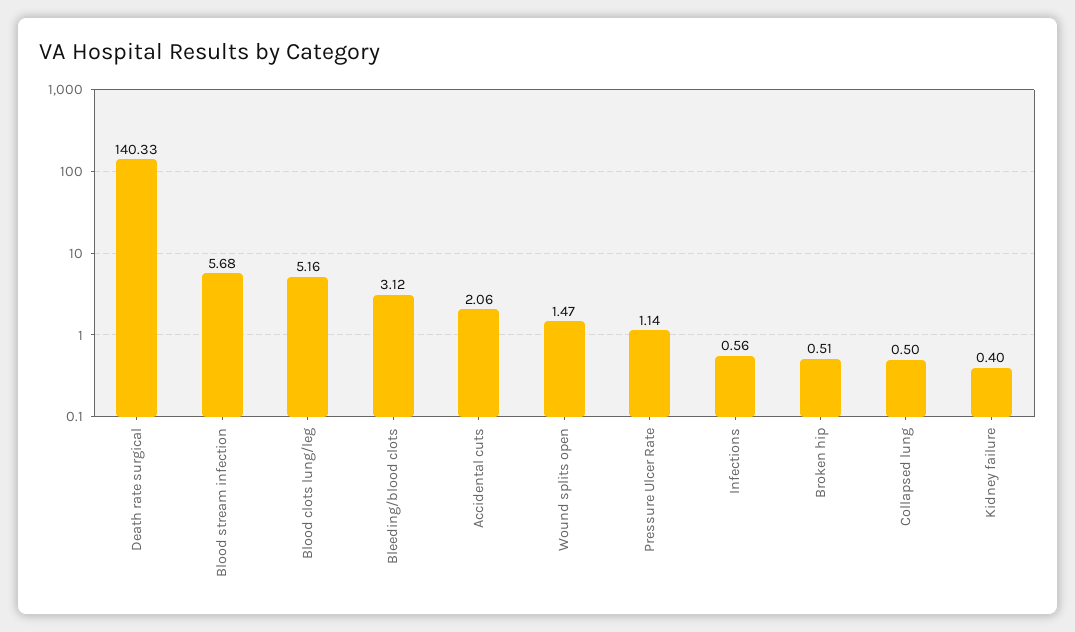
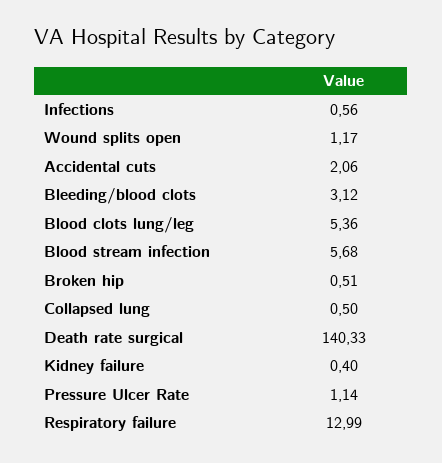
Blood clots lung/leg: 5.16 -> 5.36
Wound splits open: 1.47 -> 1.17
Respiratory failure: none -> 12.99

